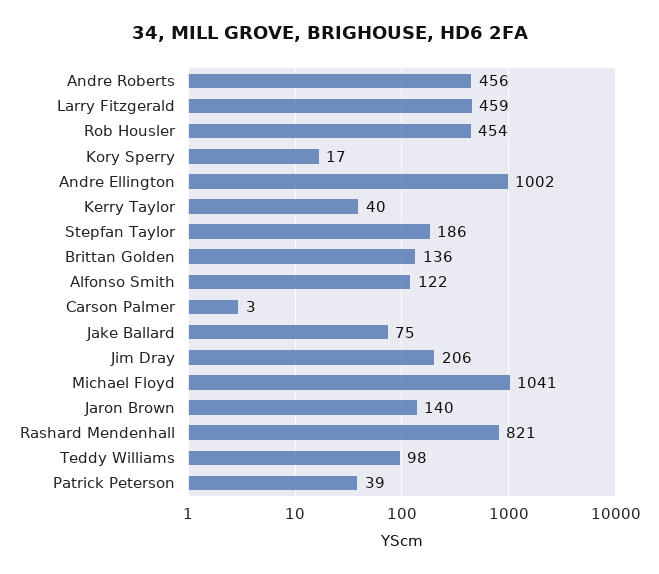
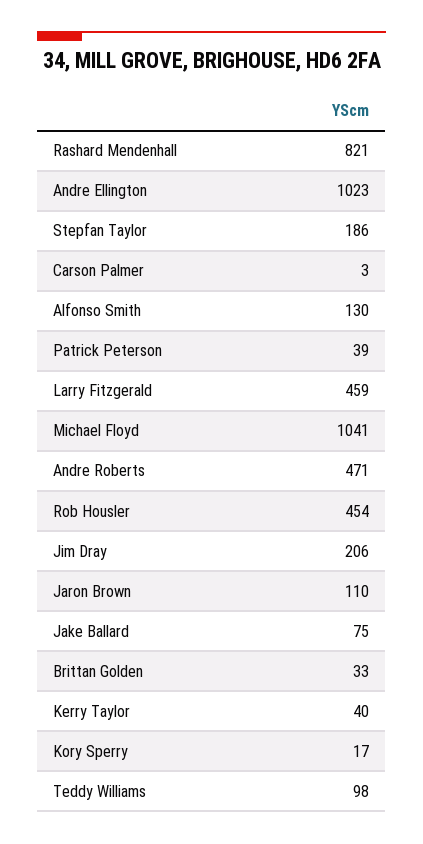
Andre Roberts: 456 -> 471
Andre Ellington: 1002 -> 1023
Brittan Golden: 136 -> 33
Alfonso Smith: 122 -> 130
Jaron Brown: 140 -> 110

